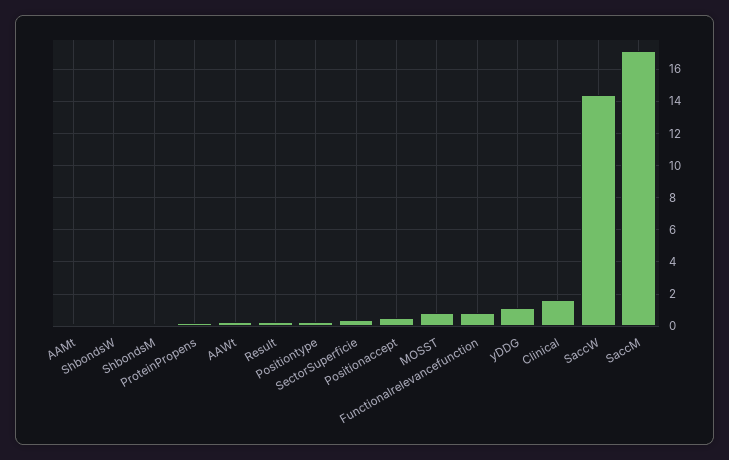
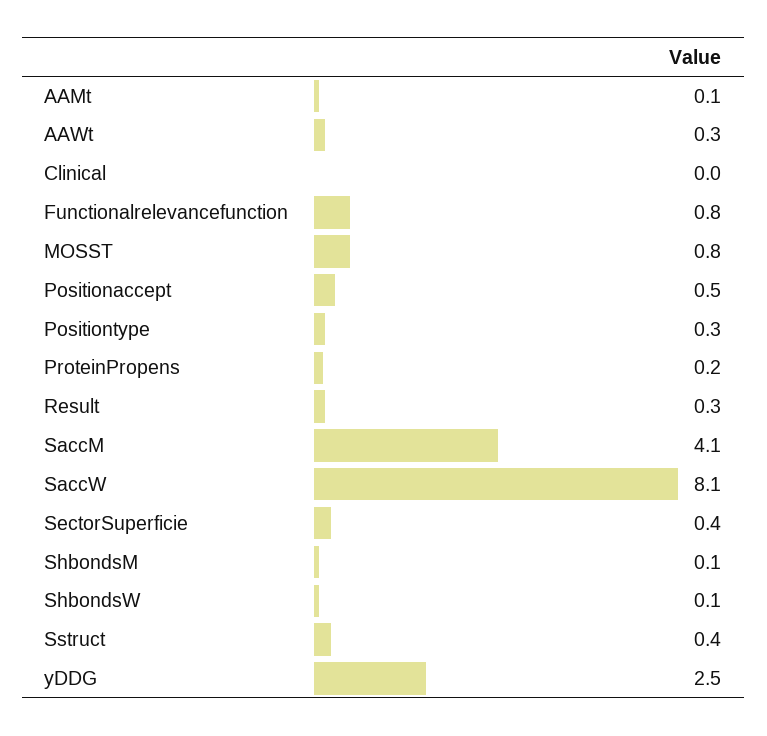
yDDG: 1 -> 2.5
Clinical: 1.5 -> 0
SaccW: 14.5 -> 8.1
SaccM: 17 -> 4.1
Sstruct: none -> 0.4

